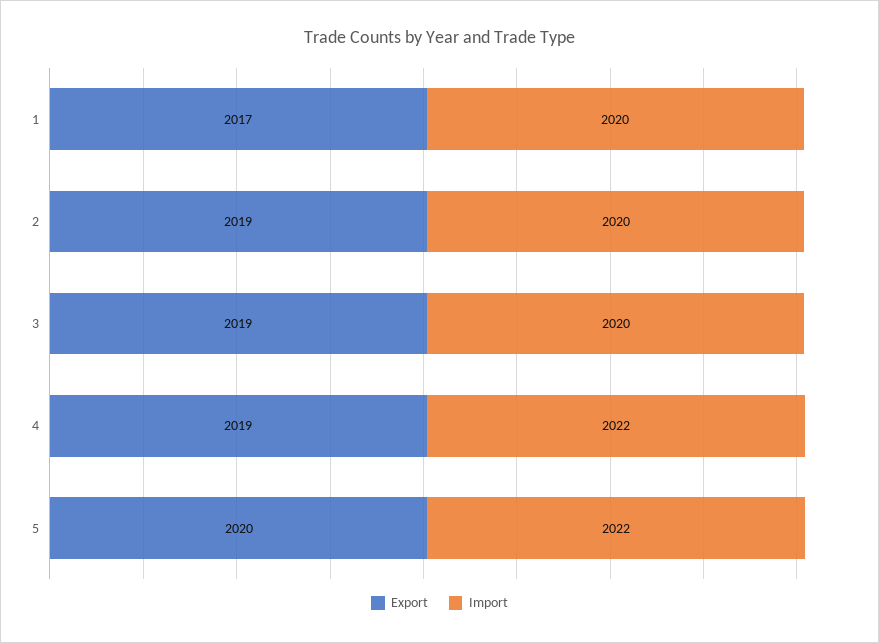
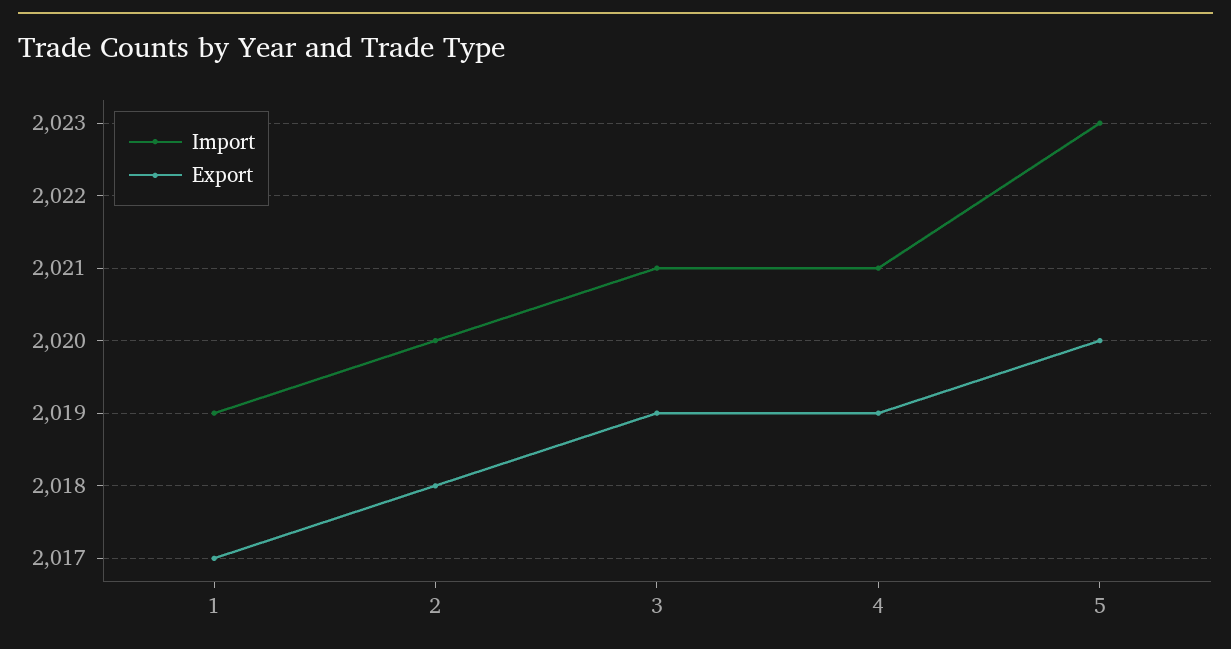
Import, 1: 2020 -> 2019
Export, 2: 2019 -> 2018
Import, 3: 2020 -> 2021
Import, 4: 2022 -> 2021
Import, 5: 2022 -> 2023

